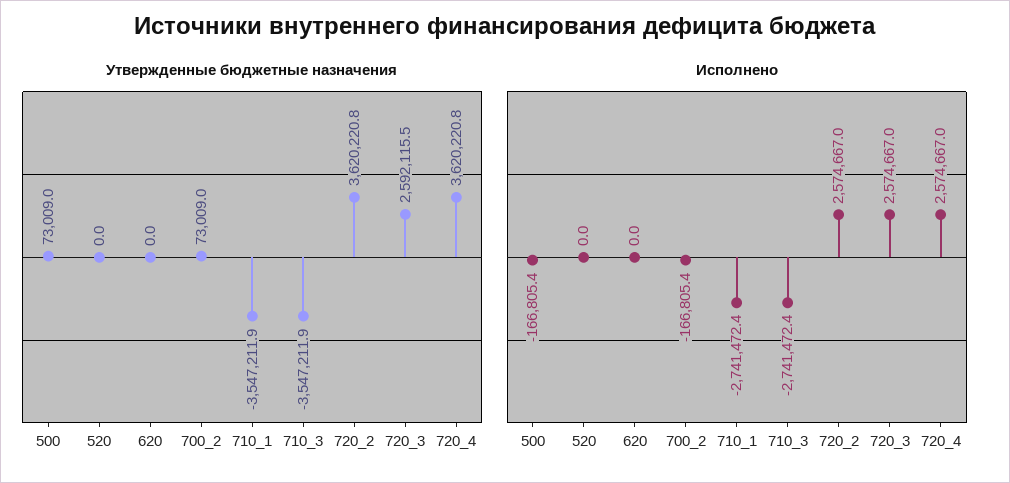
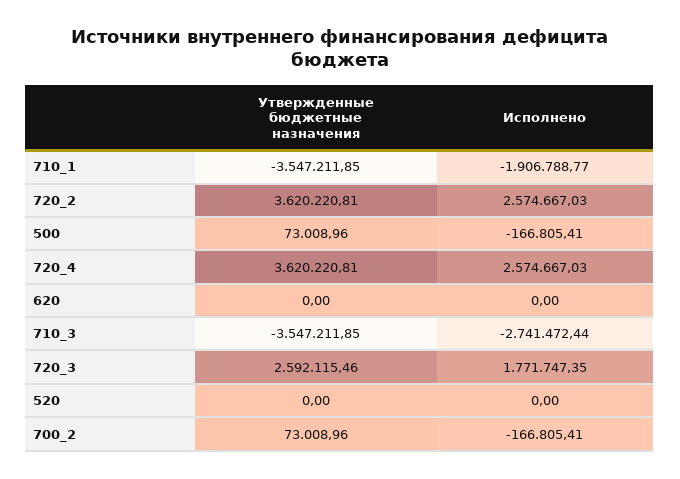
Исполнено, 710_1: -2741472.4 -> -1906788.77
Исполнено, 720_3: 2574667 -> 1771747.35

